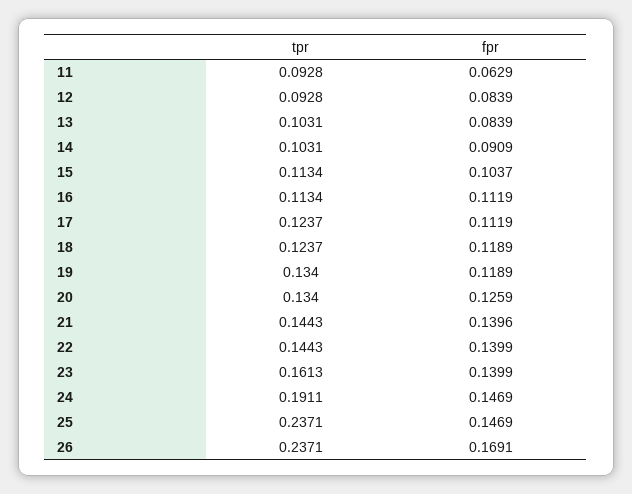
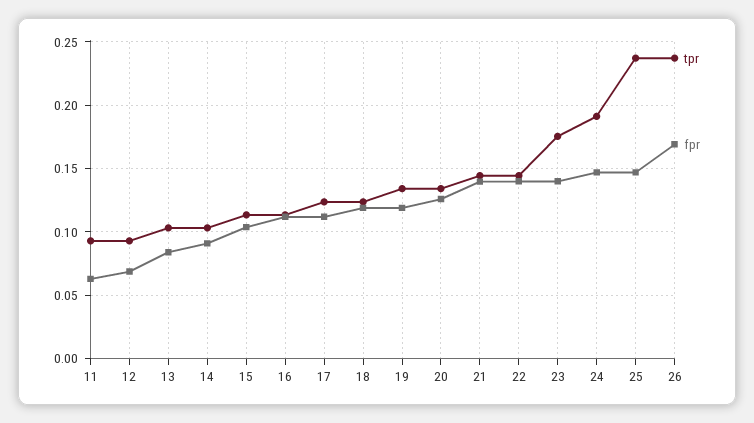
fpr, 12: 0.0839 -> 0.07
tpr, 23: 0.1613 -> 0.175

